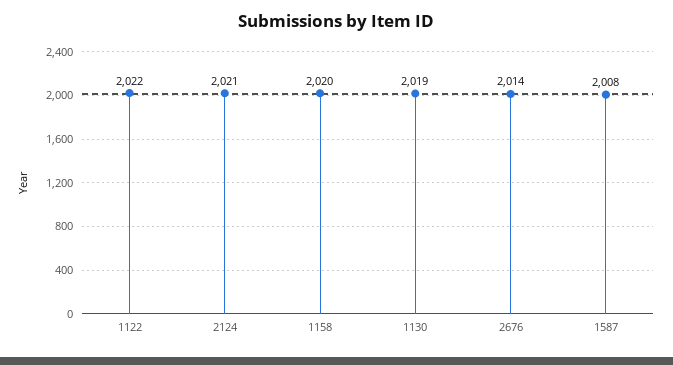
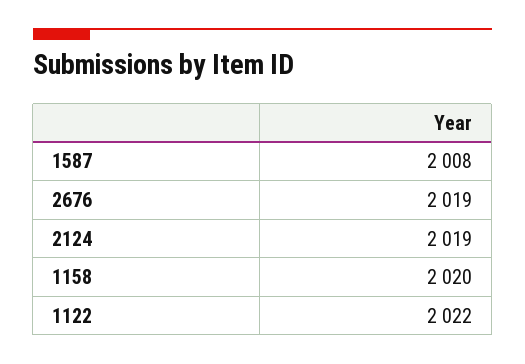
2124: 2021 -> 2019
1130: 2019 -> none
2676: 2014 -> 2019

